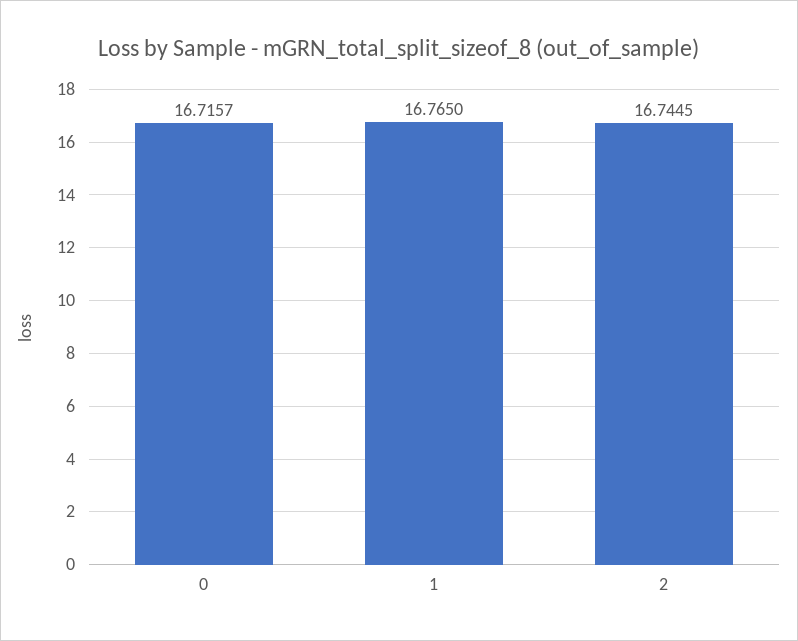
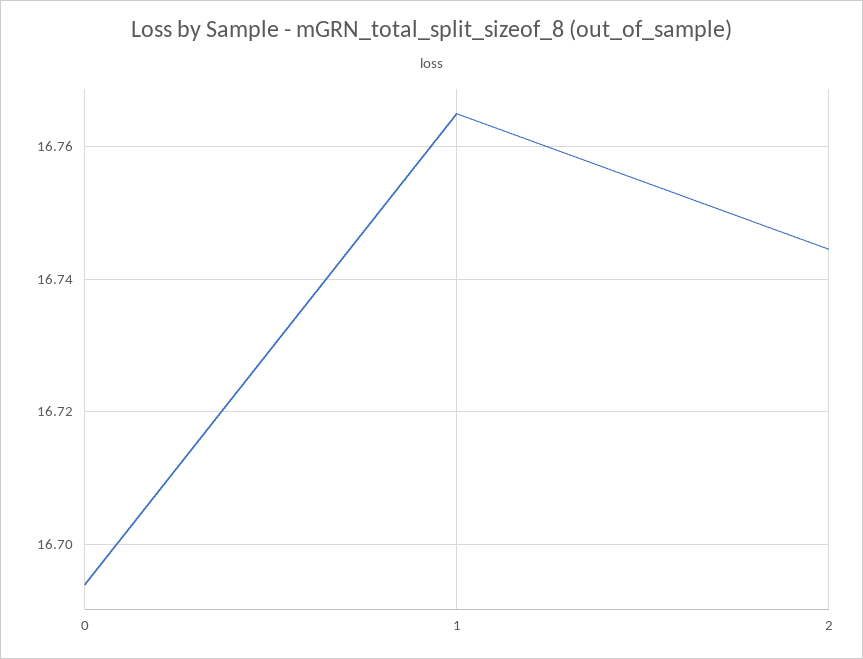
0: 16.7157 -> 16.694

